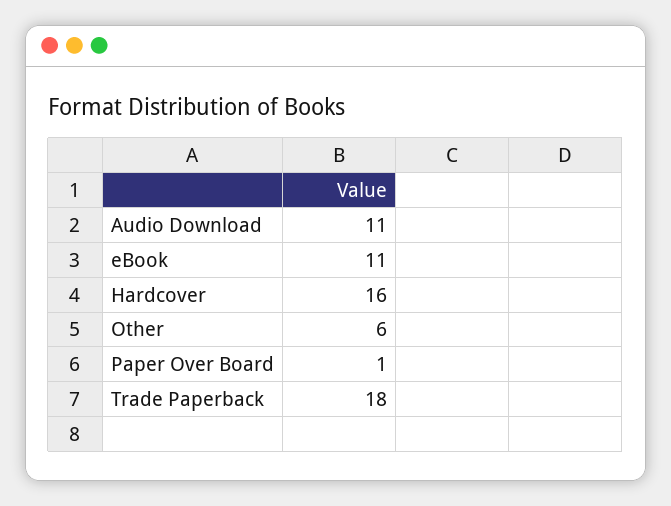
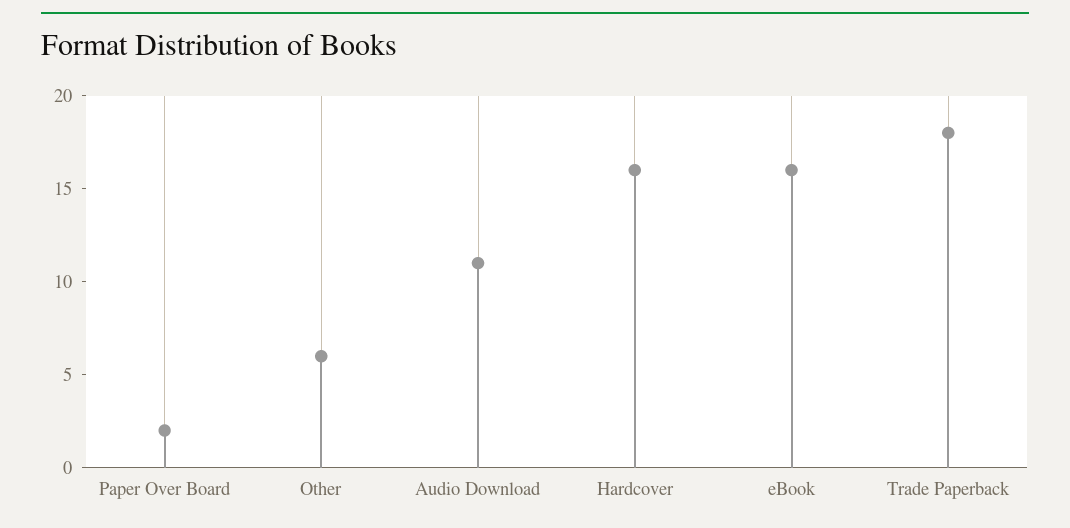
eBook: 11 -> 16
Paper Over Board: 1 -> 2

